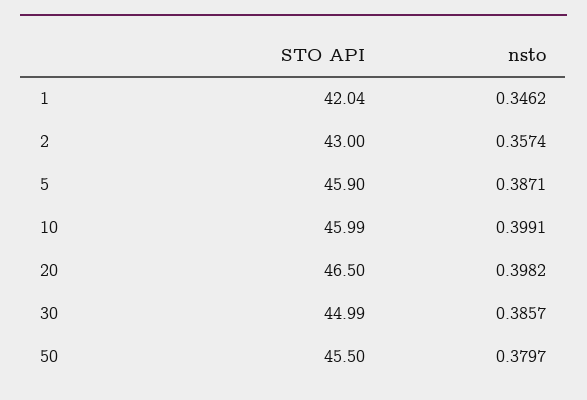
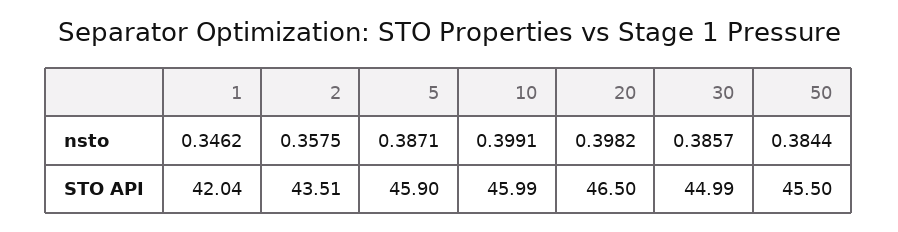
STO API, 2: 43 -> 43.51
nsto, 2: 0.3574 -> 0.3575
nsto, 50: 0.3797 -> 0.3844

